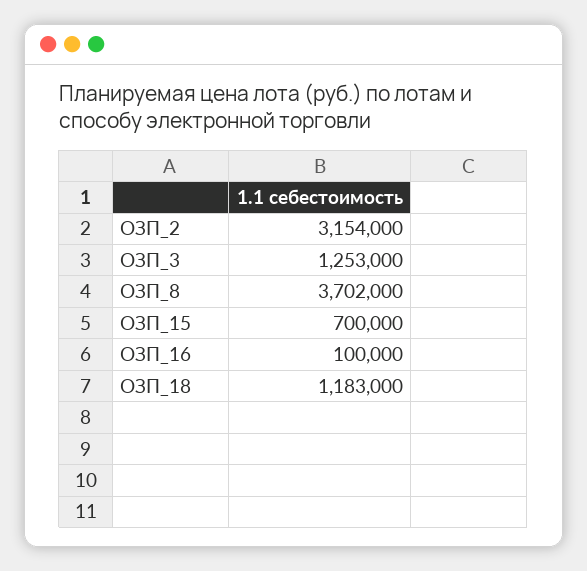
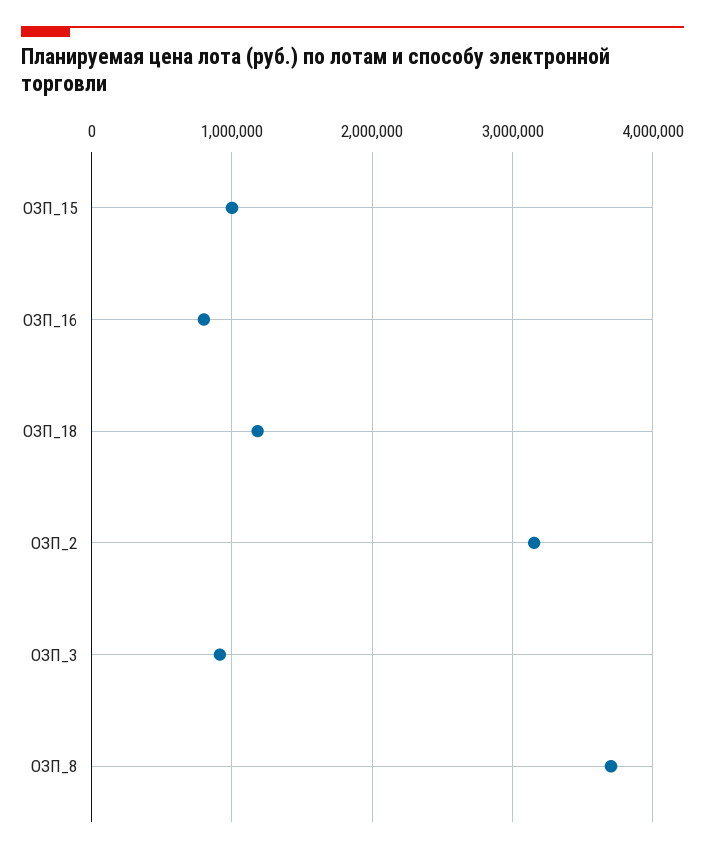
ОЗП_3: 1253000 -> 900000
ОЗП_15: 700000 -> 1000000
ОЗП_16: 100000 -> 800000

